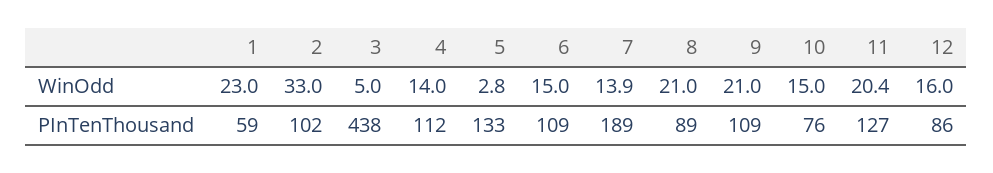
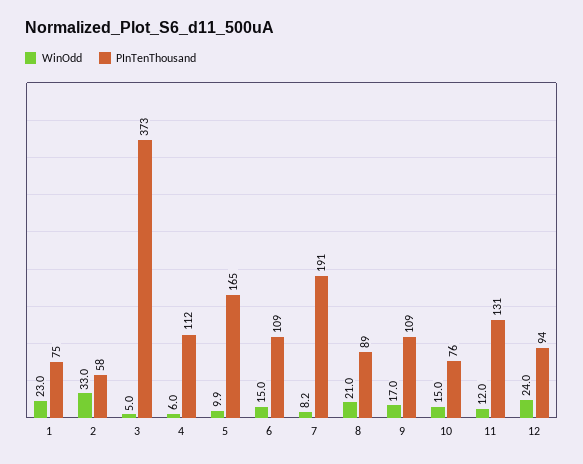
WinOdd, 4: 14 -> 6
WinOdd, 5: 2.8 -> 9.9
WinOdd, 7: 13.9 -> 8.2
WinOdd, 9: 21 -> 17
WinOdd, 11: 20.4 -> 12
WinOdd, 12: 16 -> 24
PInTenThousand, 1: 59 -> 75
PInTenThousand, 2: 102 -> 58
PInTenThousand, 3: 438 -> 373
PInTenThousand, 5: 133 -> 165
PInTenThousand, 7: 189 -> 191
PInTenThousand, 11: 127 -> 131
PInTenThousand, 12: 86 -> 94

